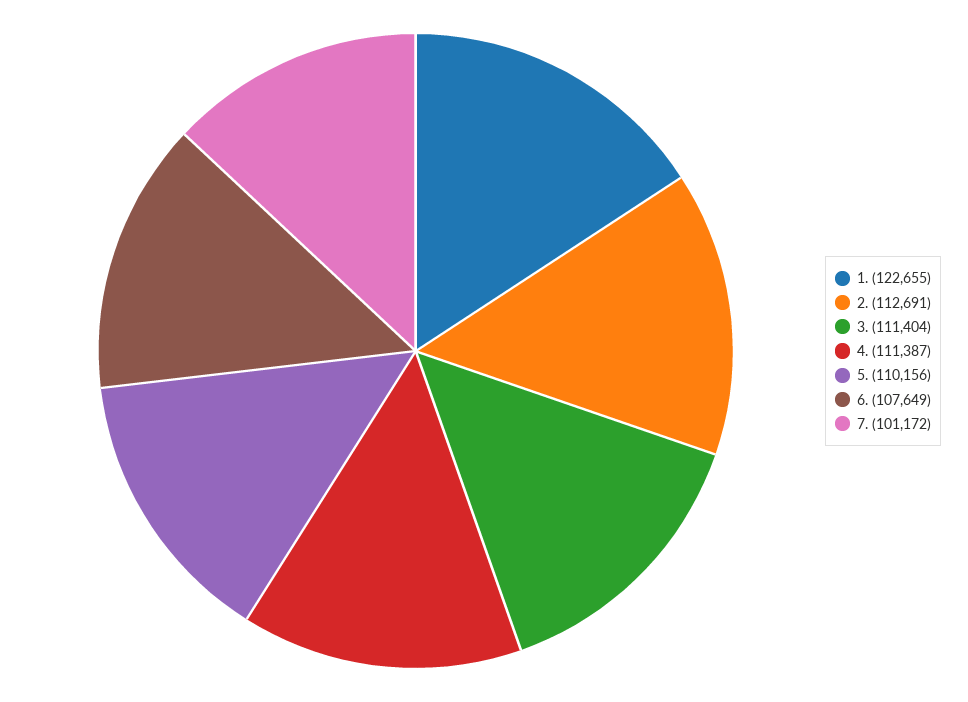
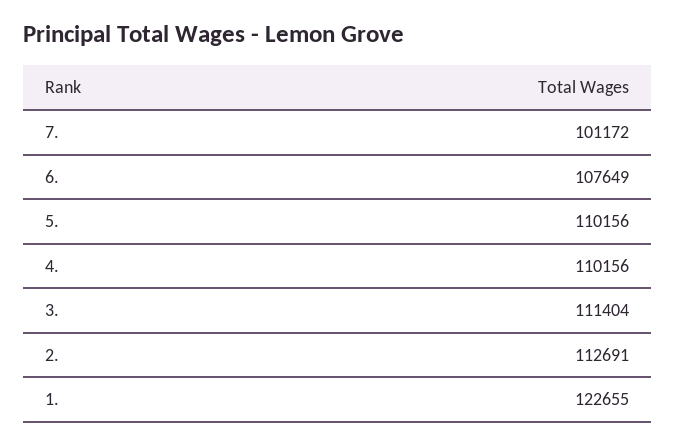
4.: 111387 -> 110156

